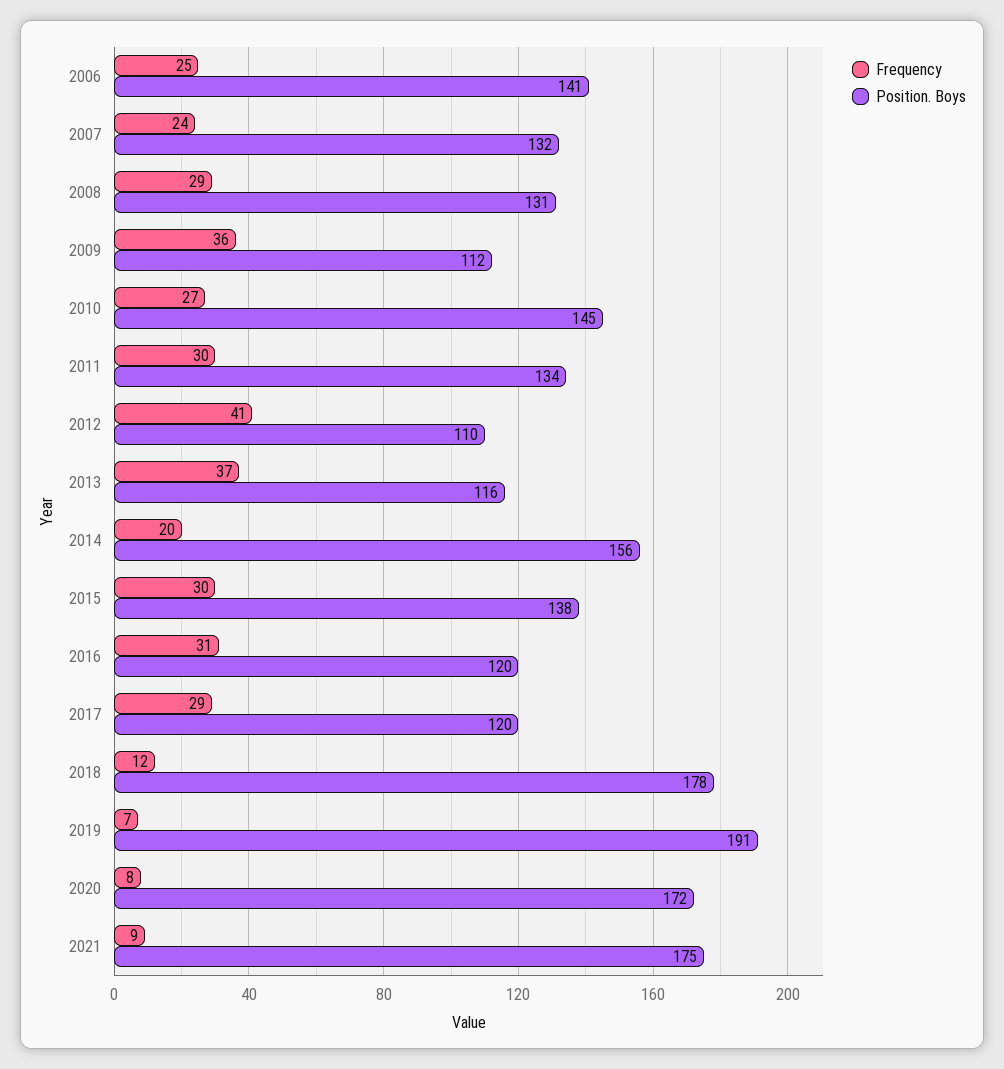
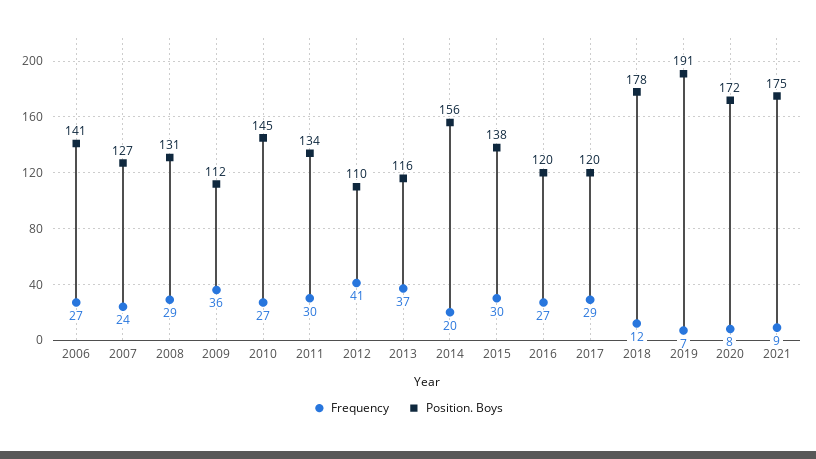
Frequency, 2006: 25 -> 27
Position. Boys, 2007: 132 -> 127
Frequency, 2016: 31 -> 27

